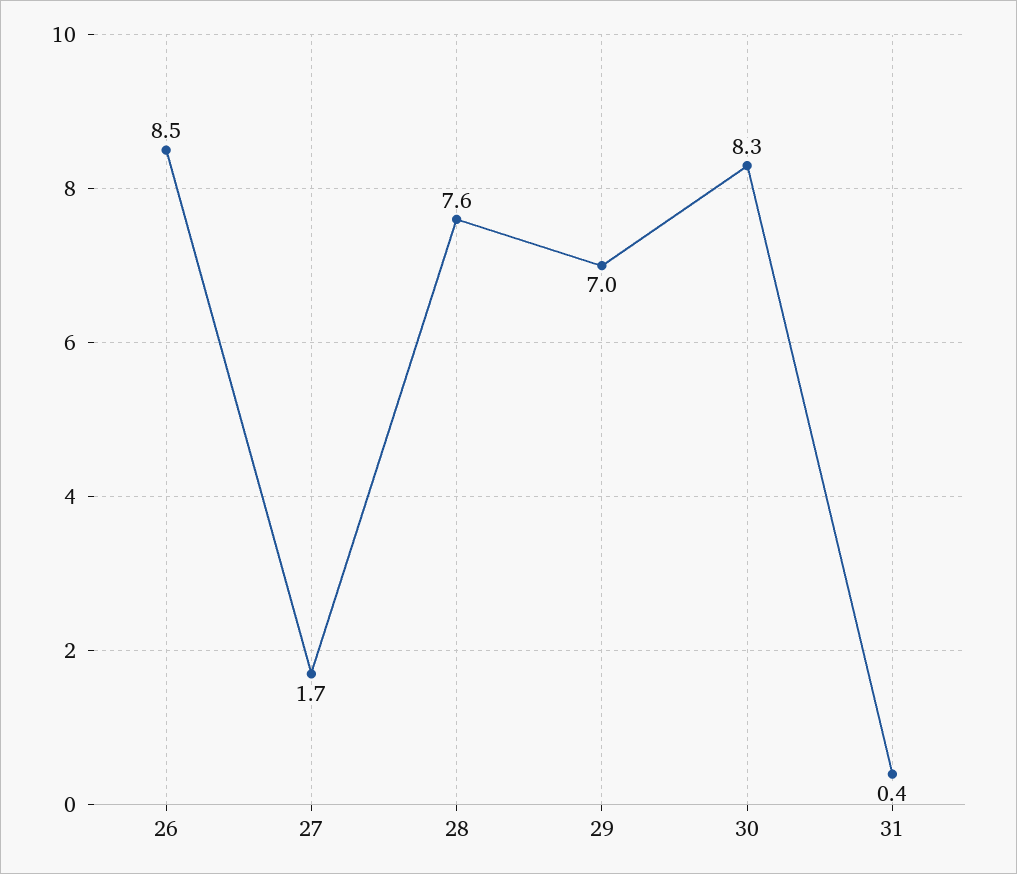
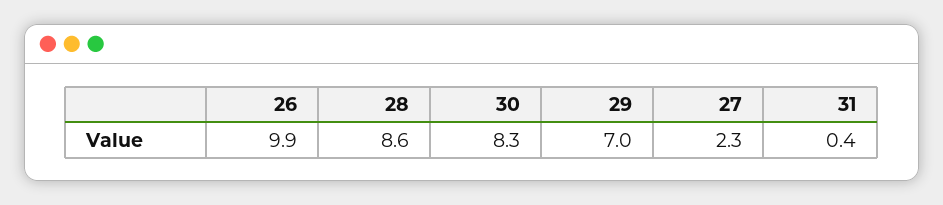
26: 8.5 -> 9.9
27: 1.7 -> 2.3
28: 7.6 -> 8.6

